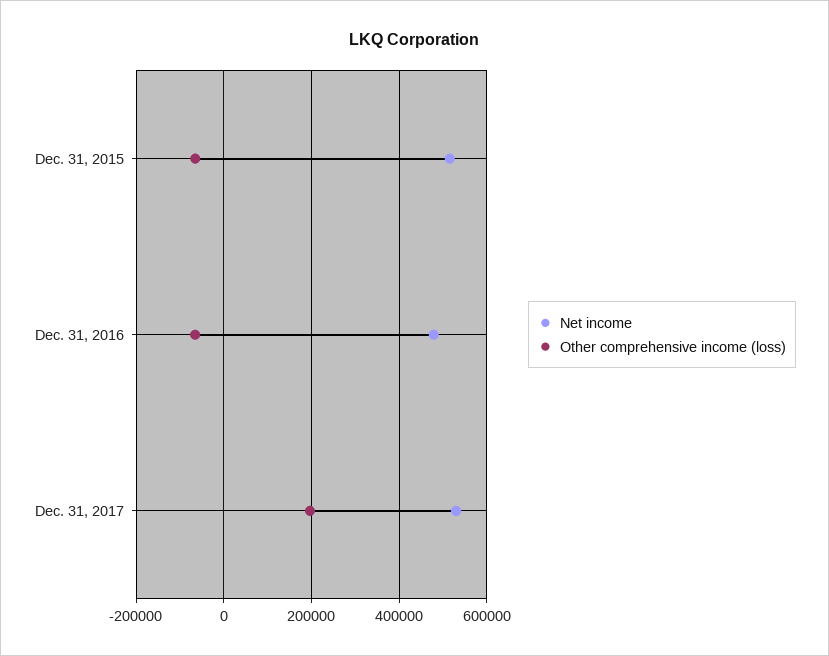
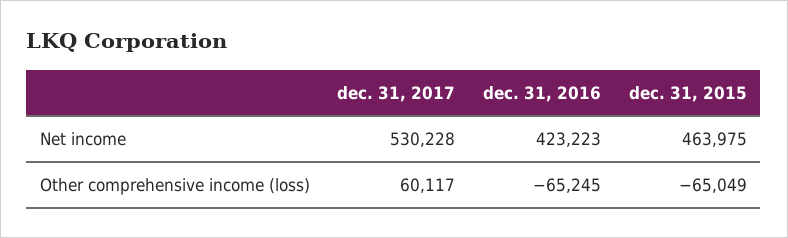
Net income, Dec. 31, 2015: 520000 -> 463975
Net income, Dec. 31, 2016: 480000 -> 423223
Other comprehensive income (loss), Dec. 31, 2017: 200000 -> 60117

